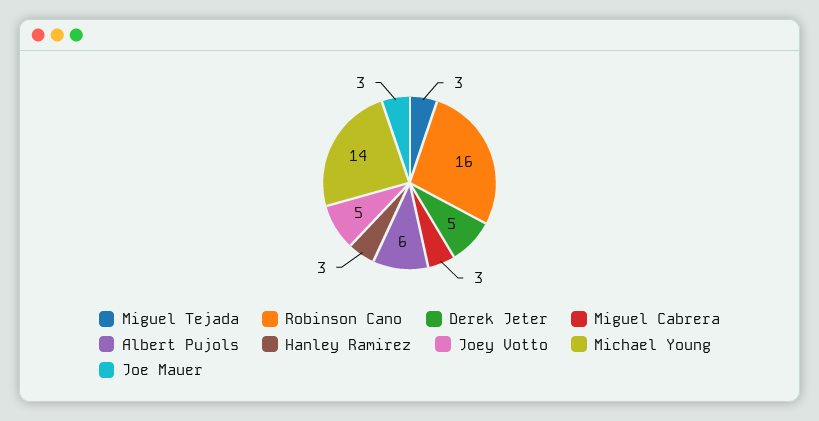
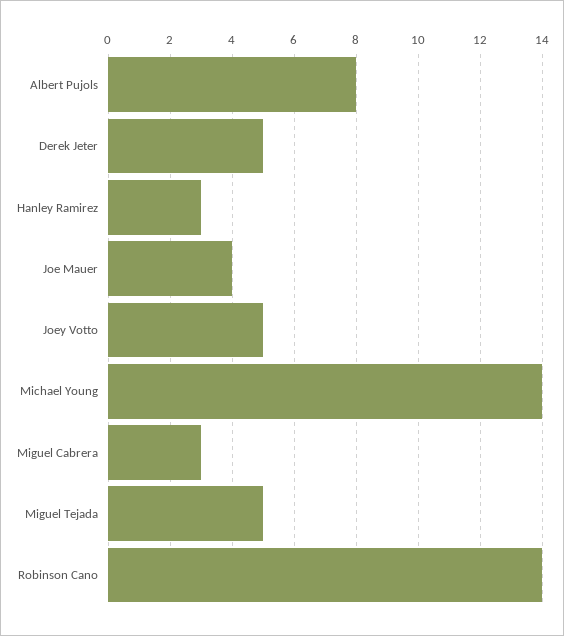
Miguel Tejada: 3 -> 5
Robinson Cano: 16 -> 14
Albert Pujols: 6 -> 8
Joe Mauer: 3 -> 4

